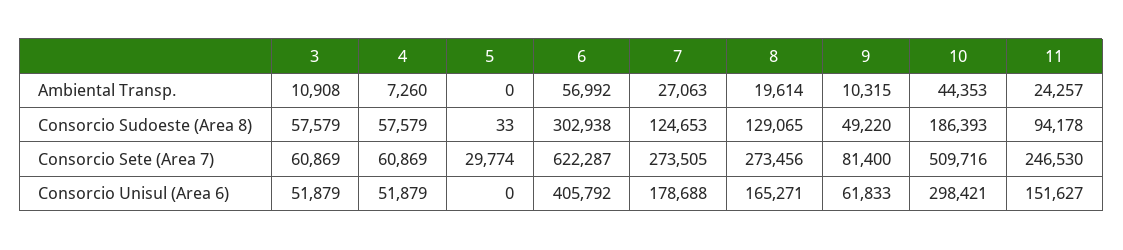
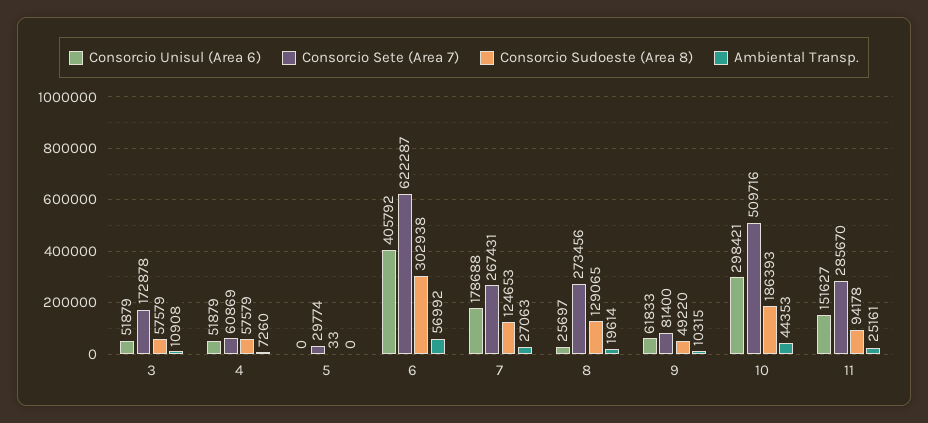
Ambiental Transp., 11: 24257 -> 25161
Consorcio Sete (Area 7), 3: 60869 -> 172878
Consorcio Sete (Area 7), 7: 273505 -> 267431
Consorcio Sete (Area 7), 11: 246530 -> 285670
Consorcio Unisul (Area 6), 8: 165271 -> 25697

